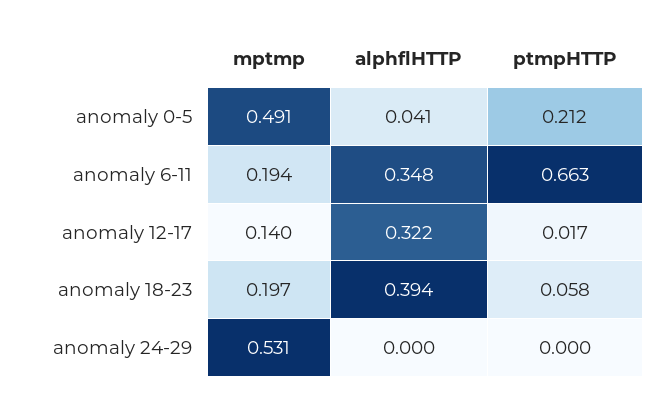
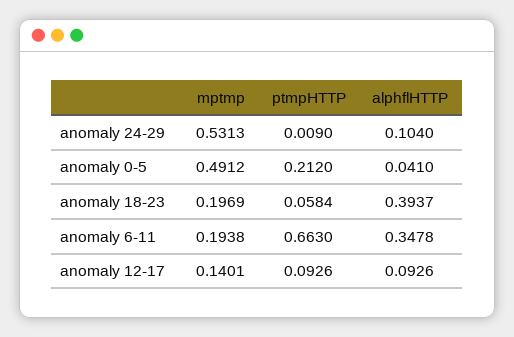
alphflHTTP, anomaly 12-17: 0.322 -> 0.0926
ptmpHTTP, anomaly 12-17: 0.017 -> 0.0926
alphflHTTP, anomaly 24-29: 0 -> 0.104
ptmpHTTP, anomaly 24-29: 0 -> 0.009

